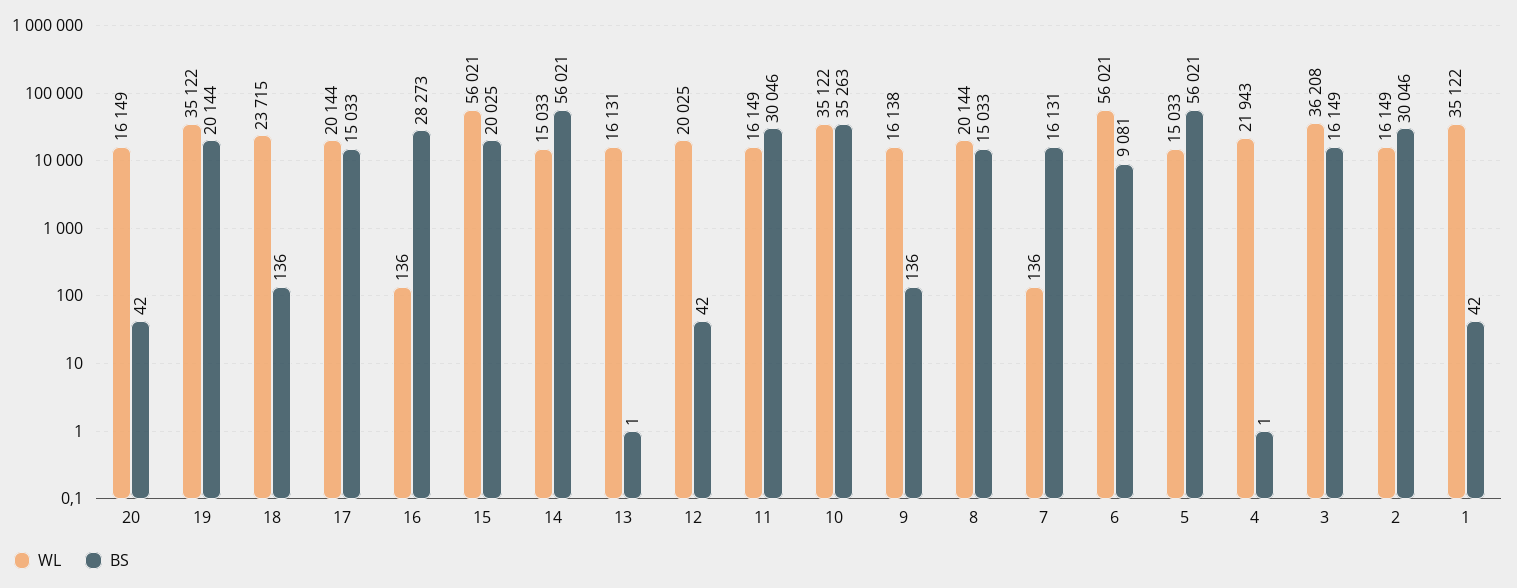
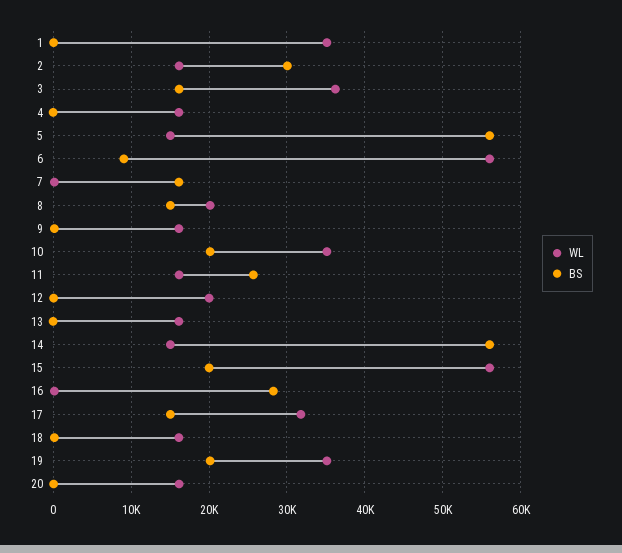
WL, 18: 23715 -> 16000
WL, 17: 20144 -> 32000
BS, 11: 30046 -> 26000
BS, 10: 35263 -> 20000
WL, 4: 21943 -> 16000

